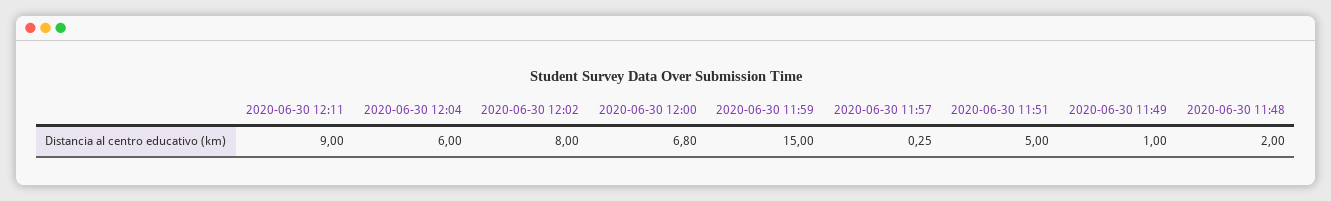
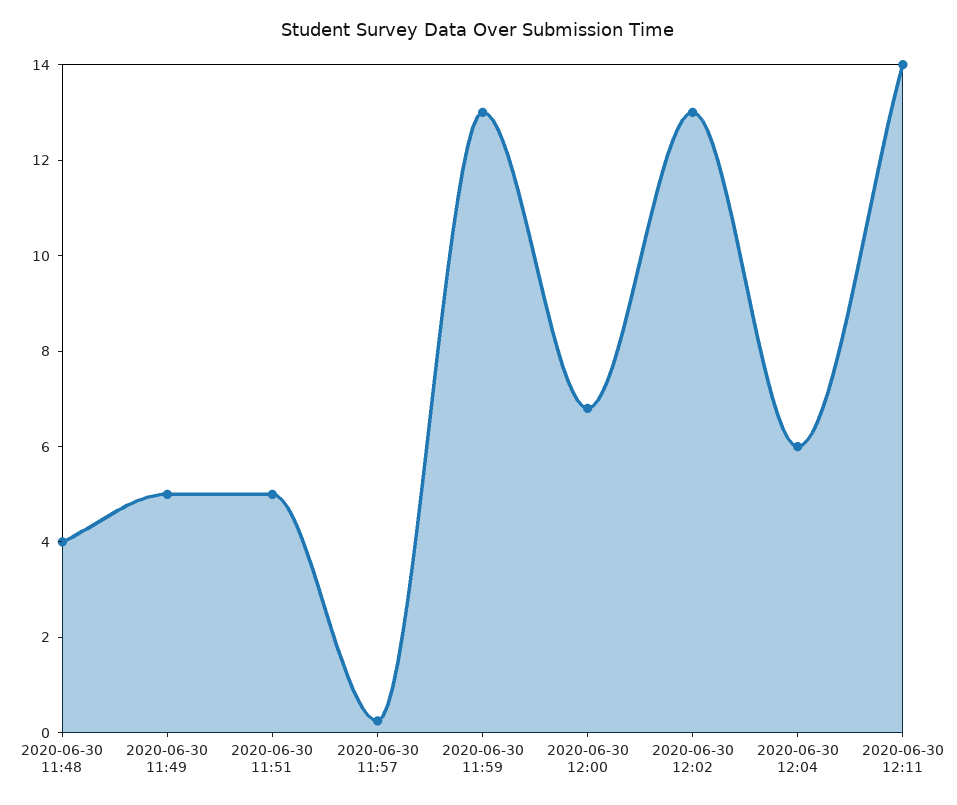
2020-06-30 12:11: 9 -> 14
2020-06-30 12:02: 8 -> 13
2020-06-30 11:59: 15 -> 13
2020-06-30 11:49: 1 -> 5
2020-06-30 11:48: 2 -> 4

